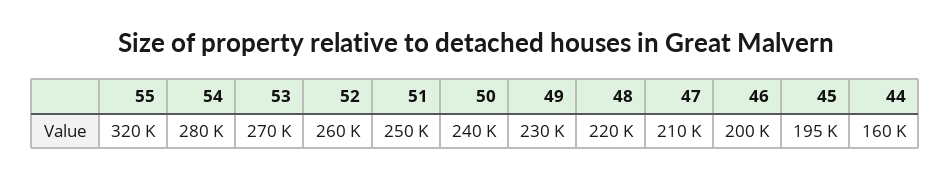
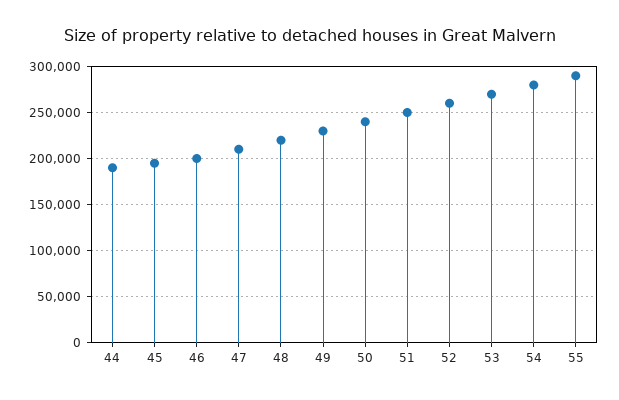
55: 320000 -> 290000
44: 160000 -> 190000

